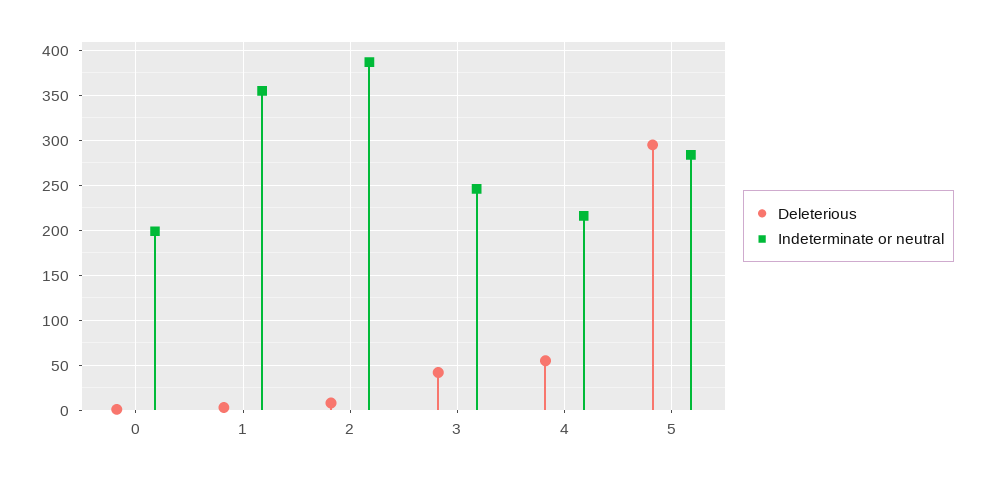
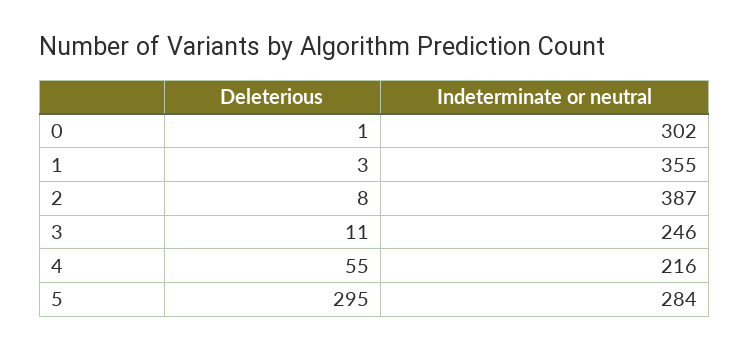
Indeterminate or neutral, 0: 200 -> 302
Deleterious, 3: 40 -> 11

